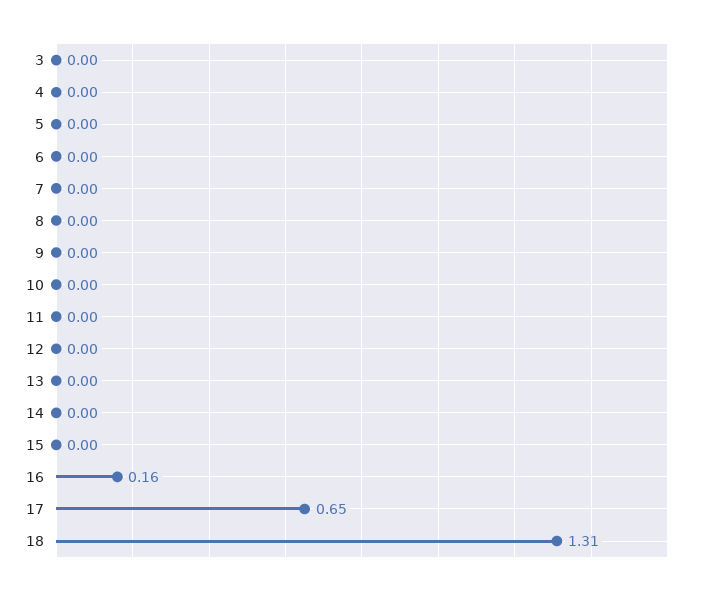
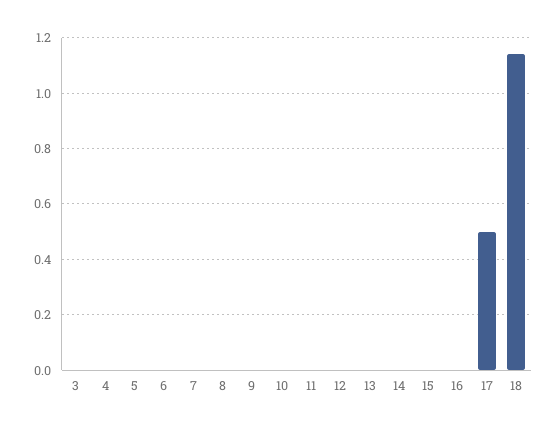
16: 0.16 -> 0
17: 0.65 -> 0.5
18: 1.31 -> 1.15

